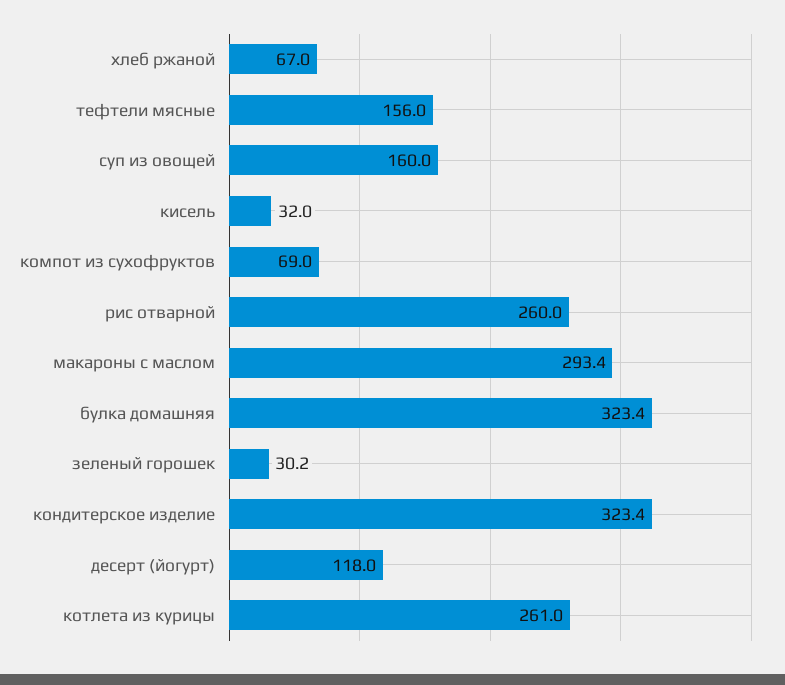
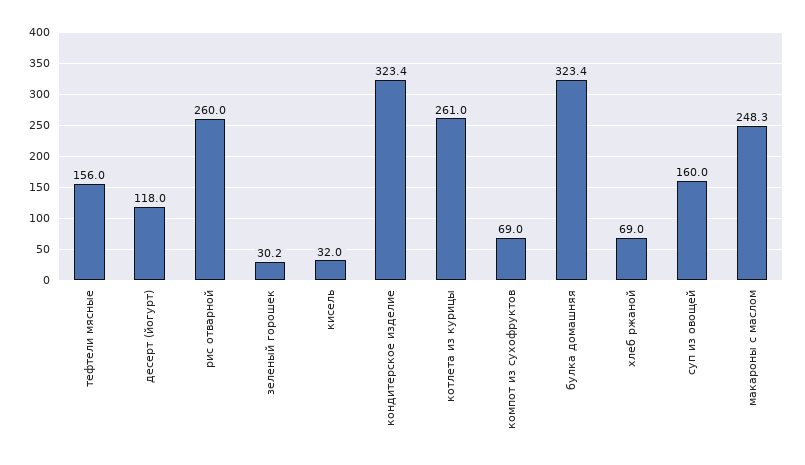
хлеб ржаной: 67 -> 69
макароны с маслом: 293.4 -> 248.3

